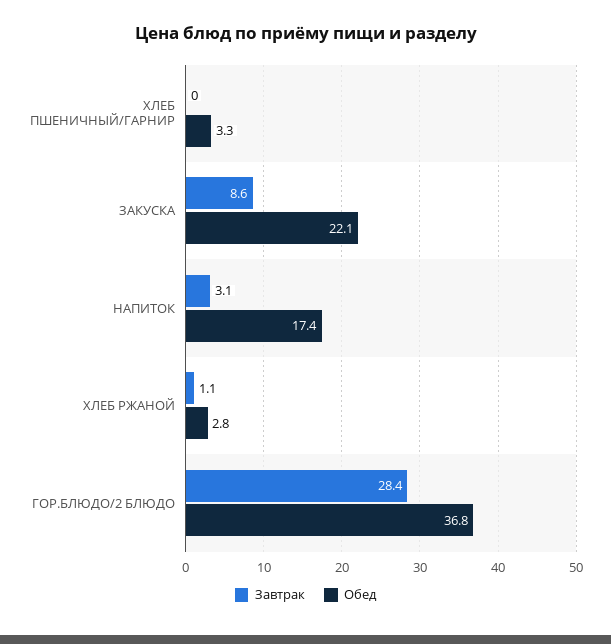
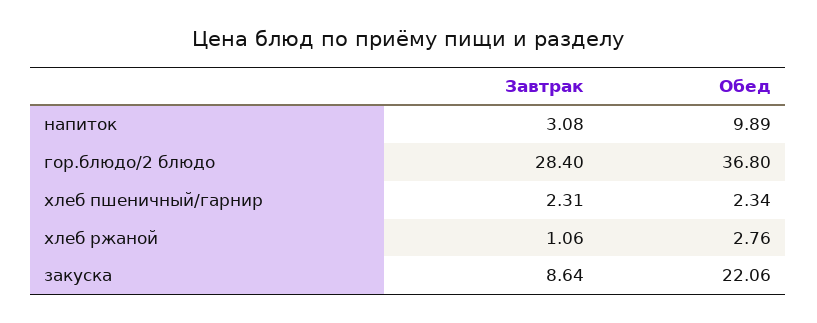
Завтрак, ХЛЕБ ПШЕНИЧНЫЙ/ГАРНИР: 0 -> 2.31
Обед, ХЛЕБ ПШЕНИЧНЫЙ/ГАРНИР: 3.3 -> 2.34
Обед, НАПИТОК: 17.4 -> 9.89

